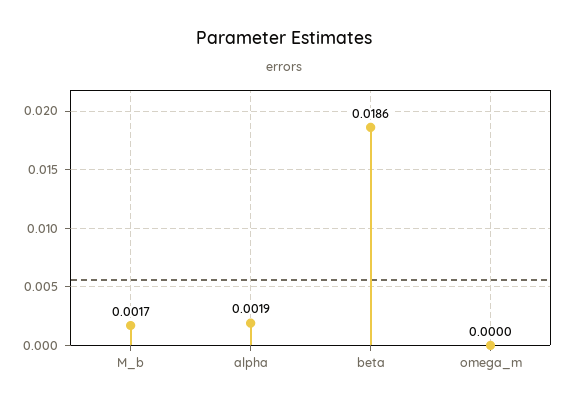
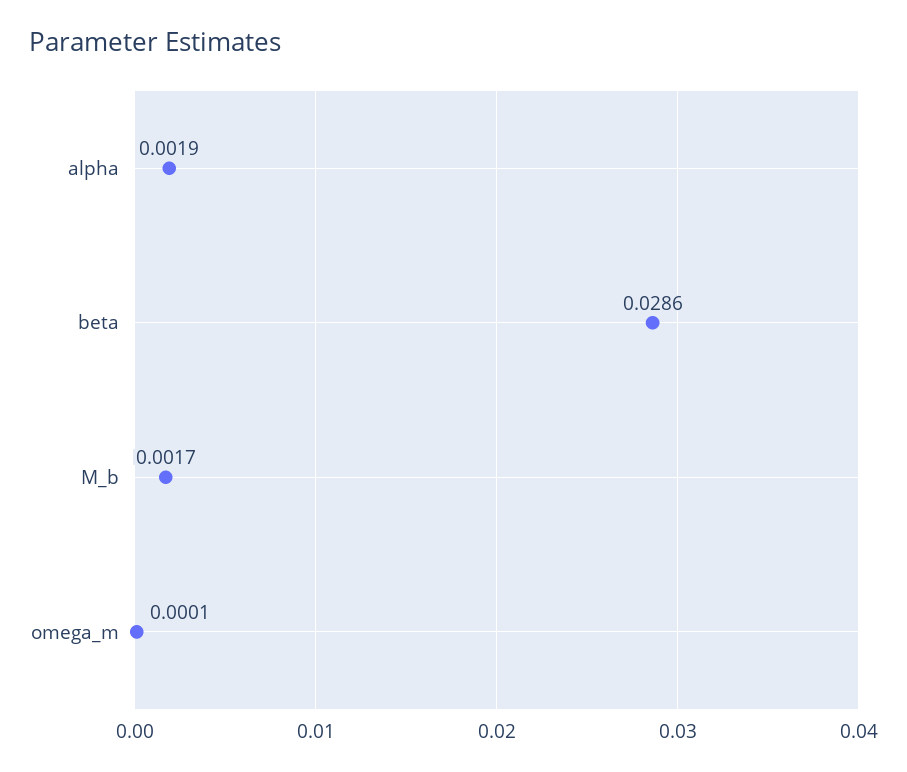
beta: 0.0186 -> 0.0286
omega_m: 0 -> 0.0001

